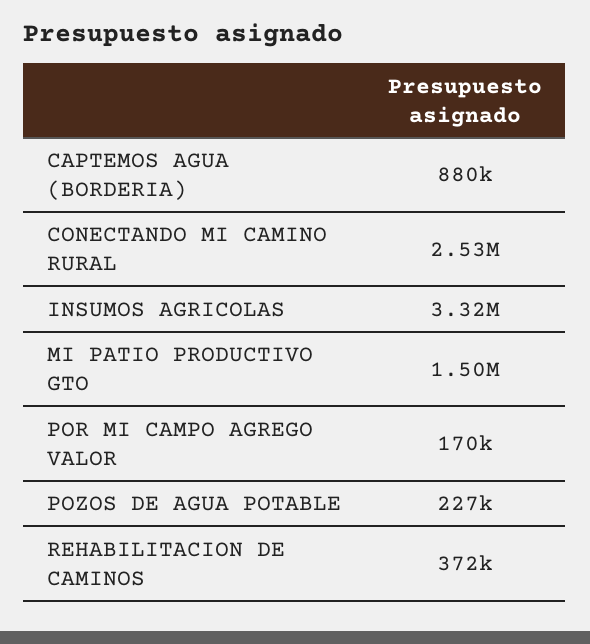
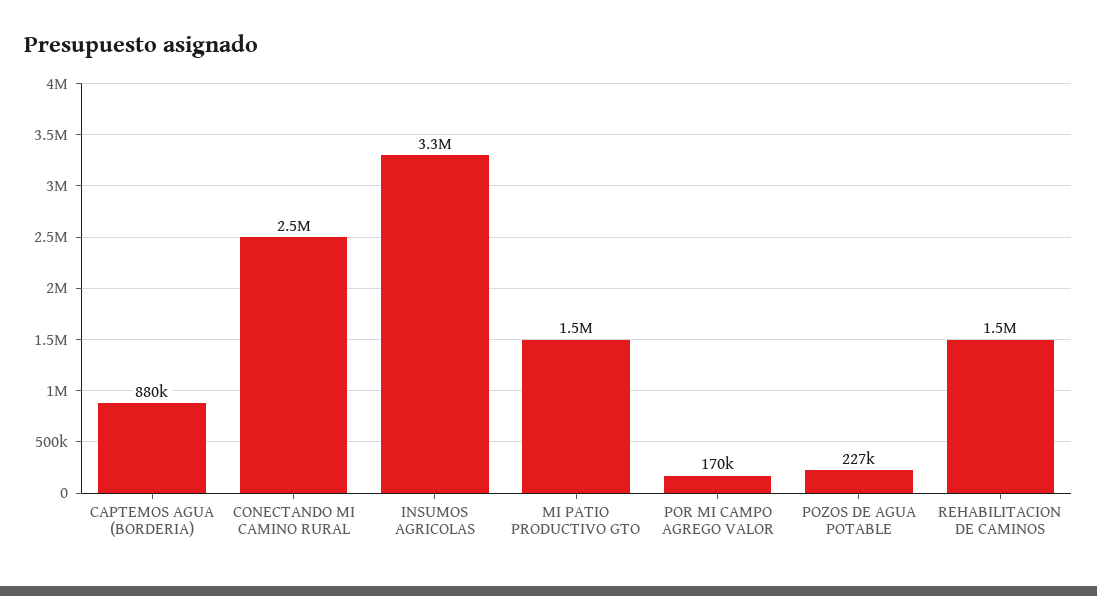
REHABILITACION DE CAMINOS: 372000 -> 1500000

